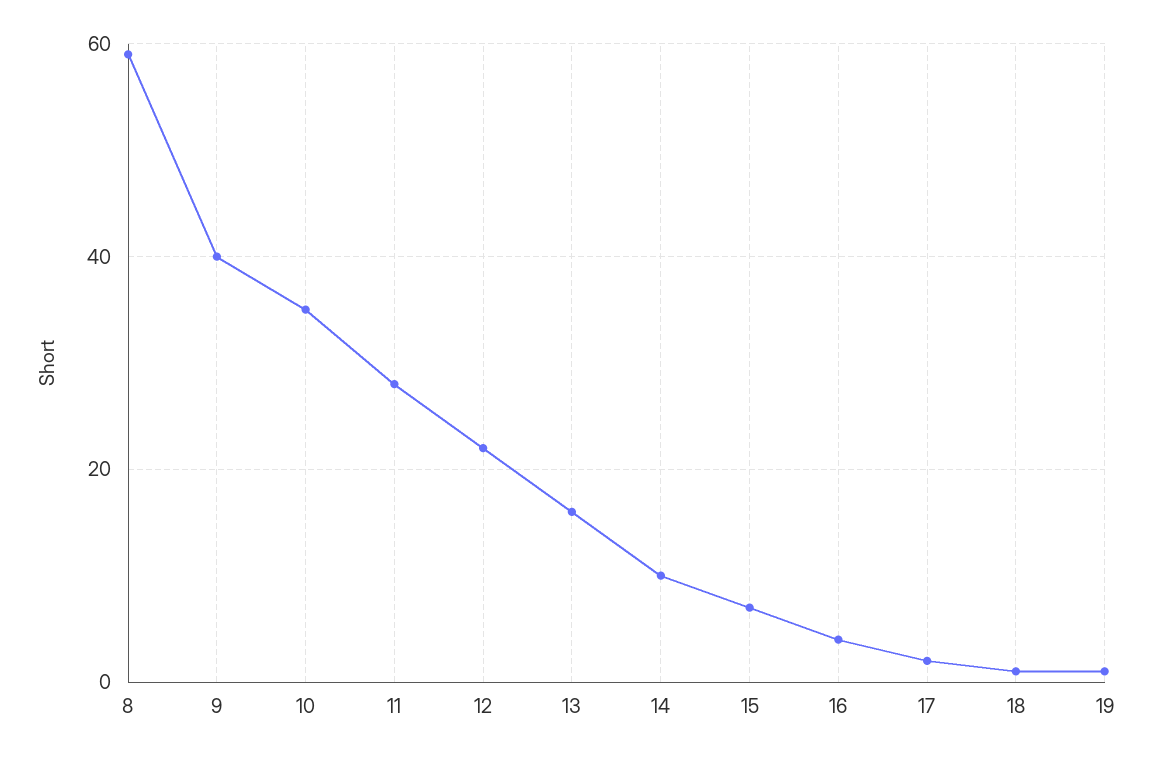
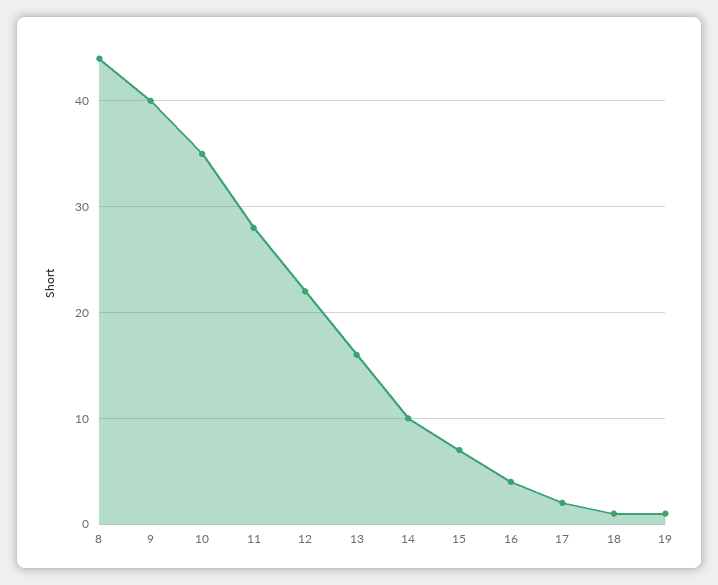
8: 60 -> 44

